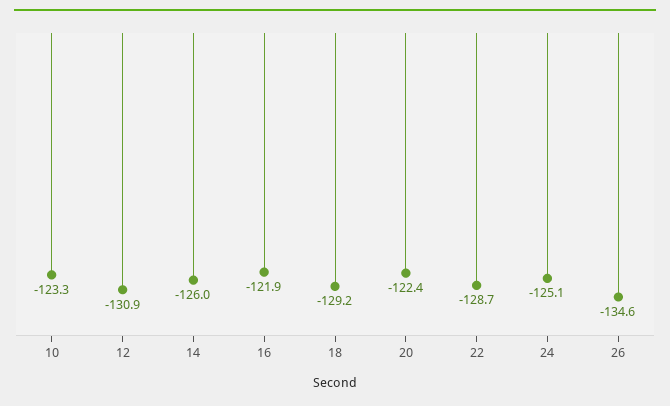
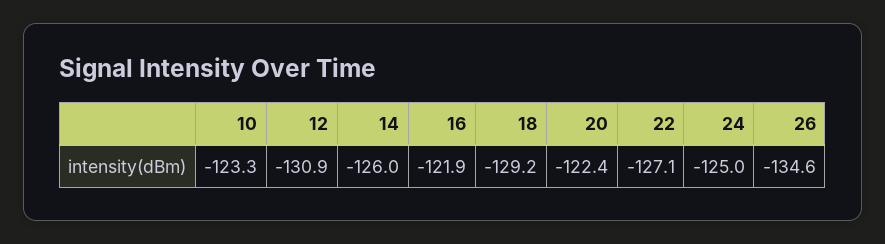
22: -128.7 -> -127.1
24: -125.1 -> -125

